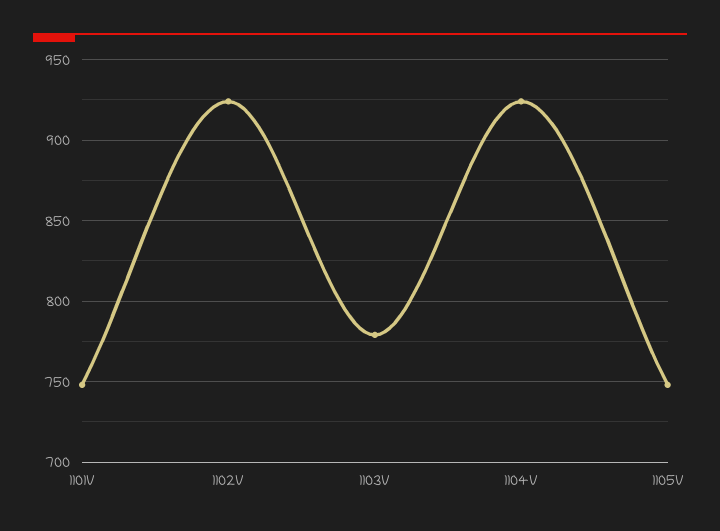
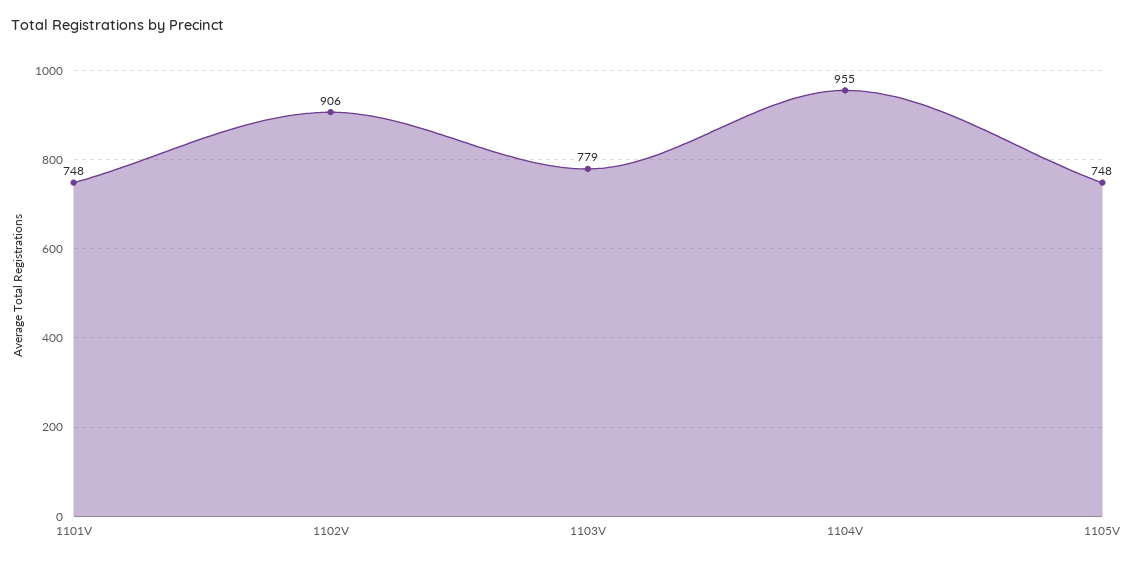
1102V: 925 -> 906
1104V: 925 -> 955

